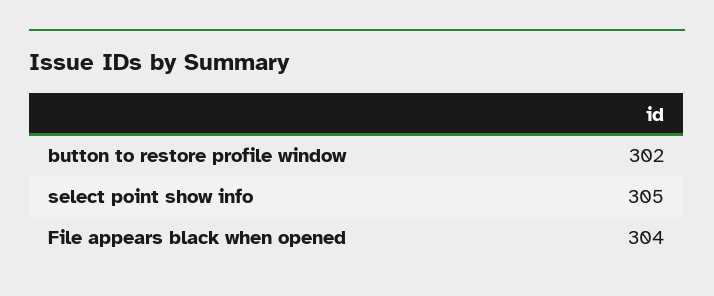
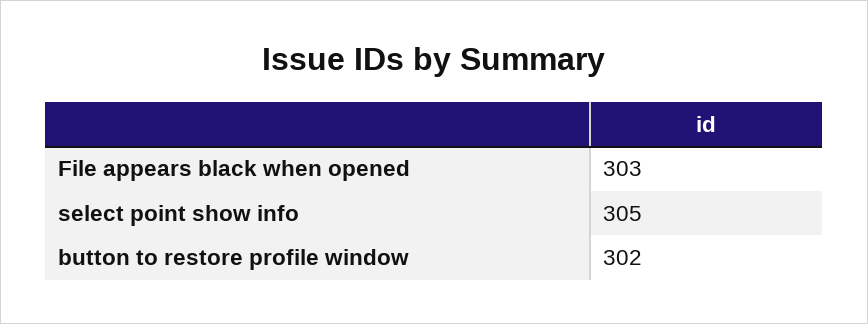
File appears black when opened: 304 -> 303

